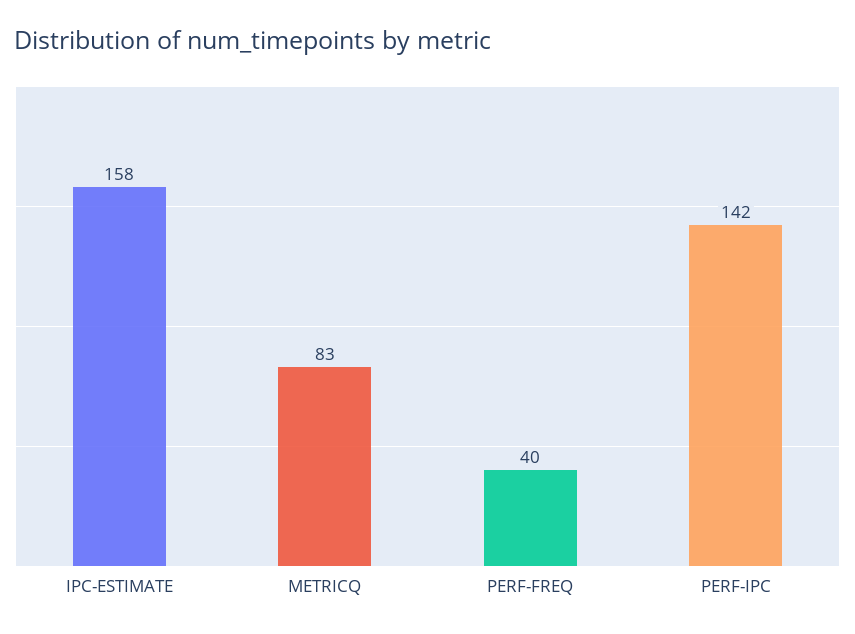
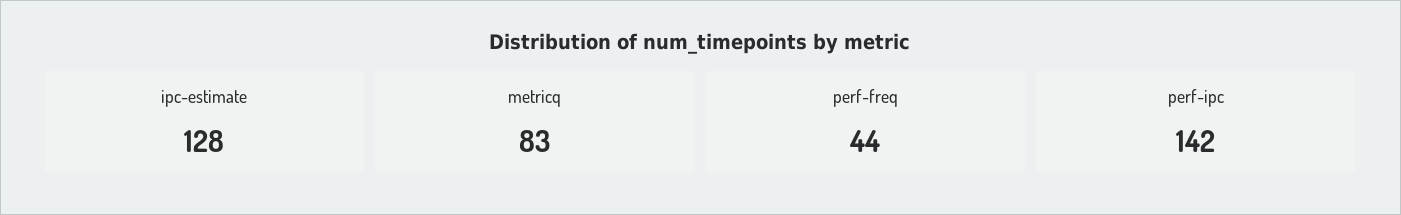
IPC-ESTIMATE: 158 -> 128
PERF-FREQ: 40 -> 44

